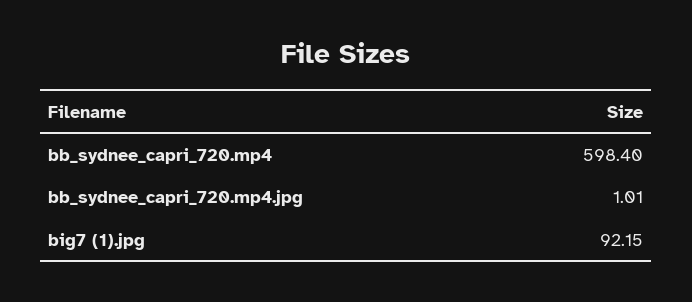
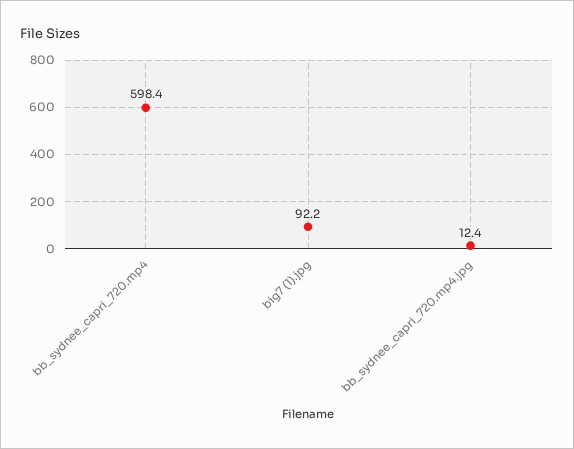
bb_sydnee_capri_720.mp4.jpg: 1.01 -> 12.4

